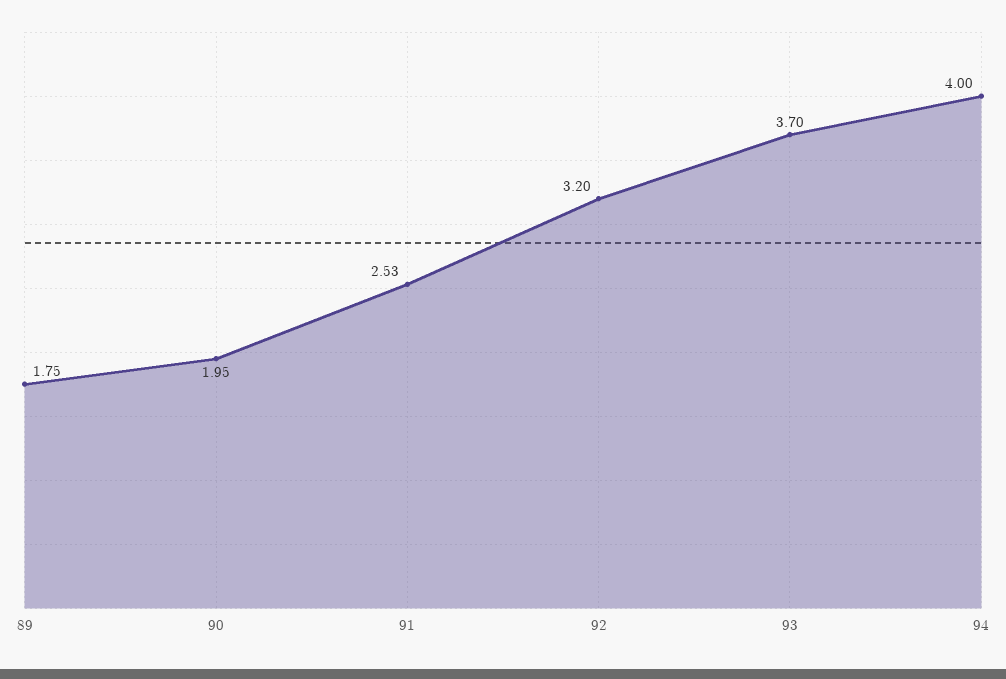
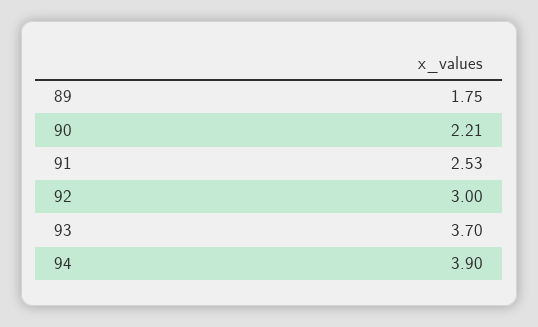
90: 1.95 -> 2.21
92: 3.2 -> 3
94: 4 -> 3.9

